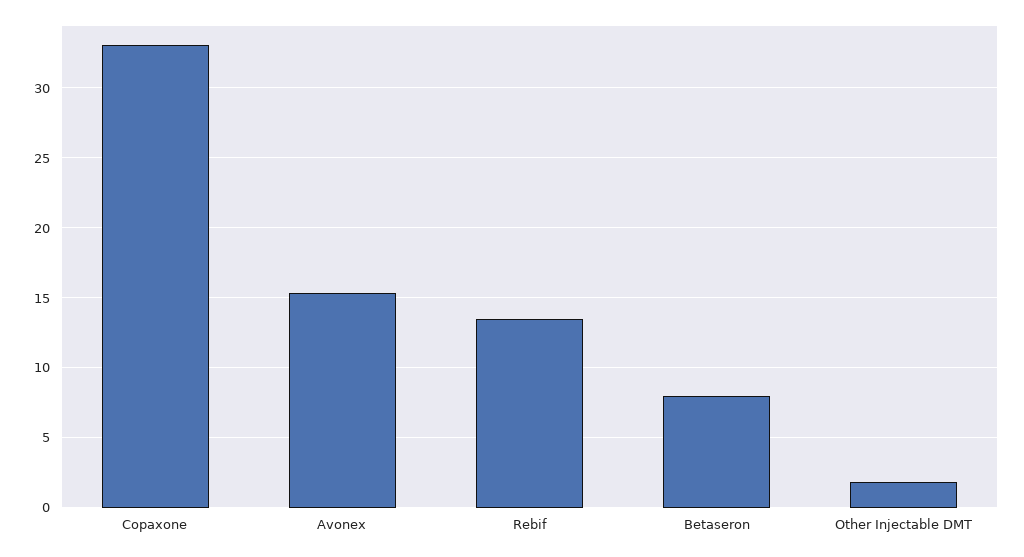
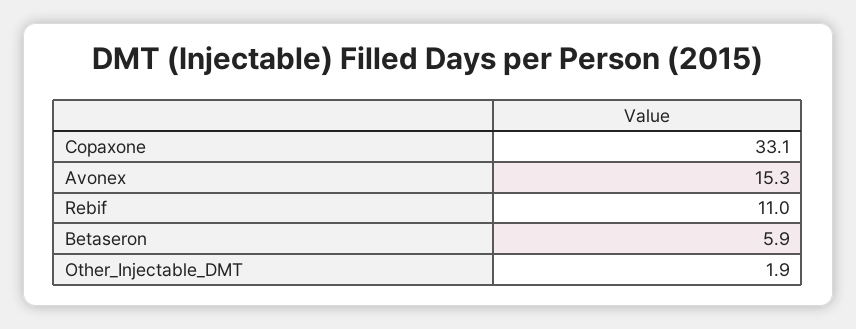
Rebif: 13.5 -> 11
Betaseron: 8 -> 5.9

